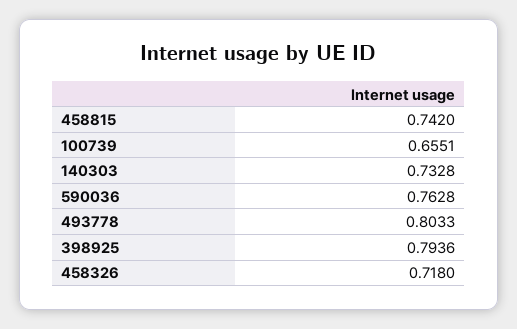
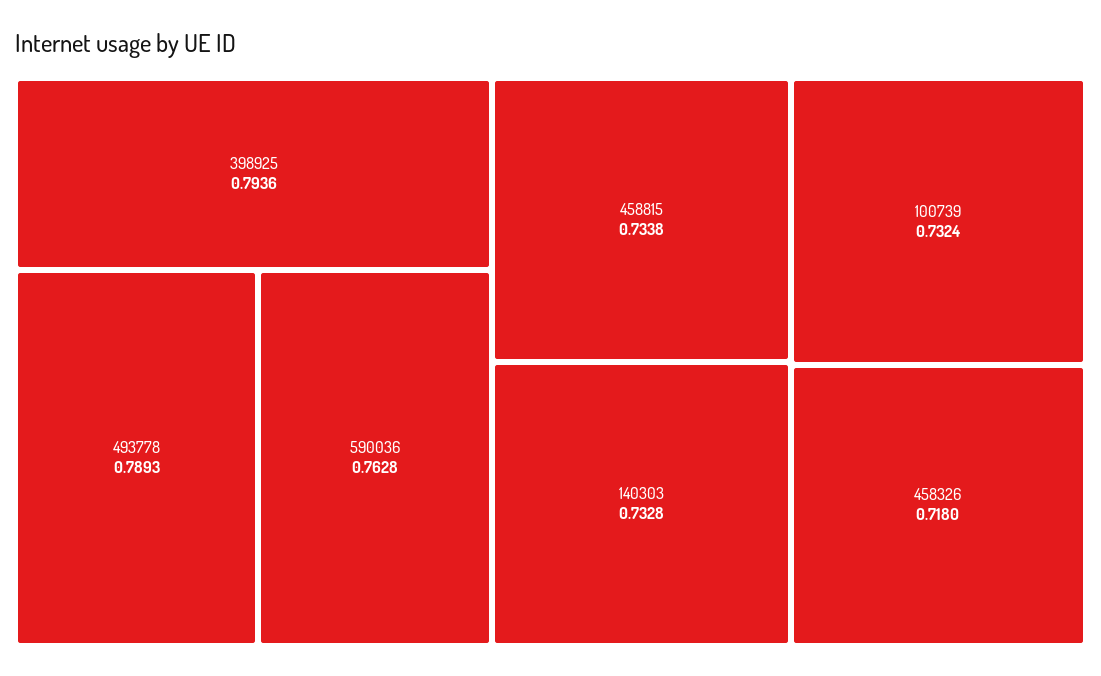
458815: 0.742 -> 0.7338
100739: 0.6551 -> 0.7324
493778: 0.8033 -> 0.7893

